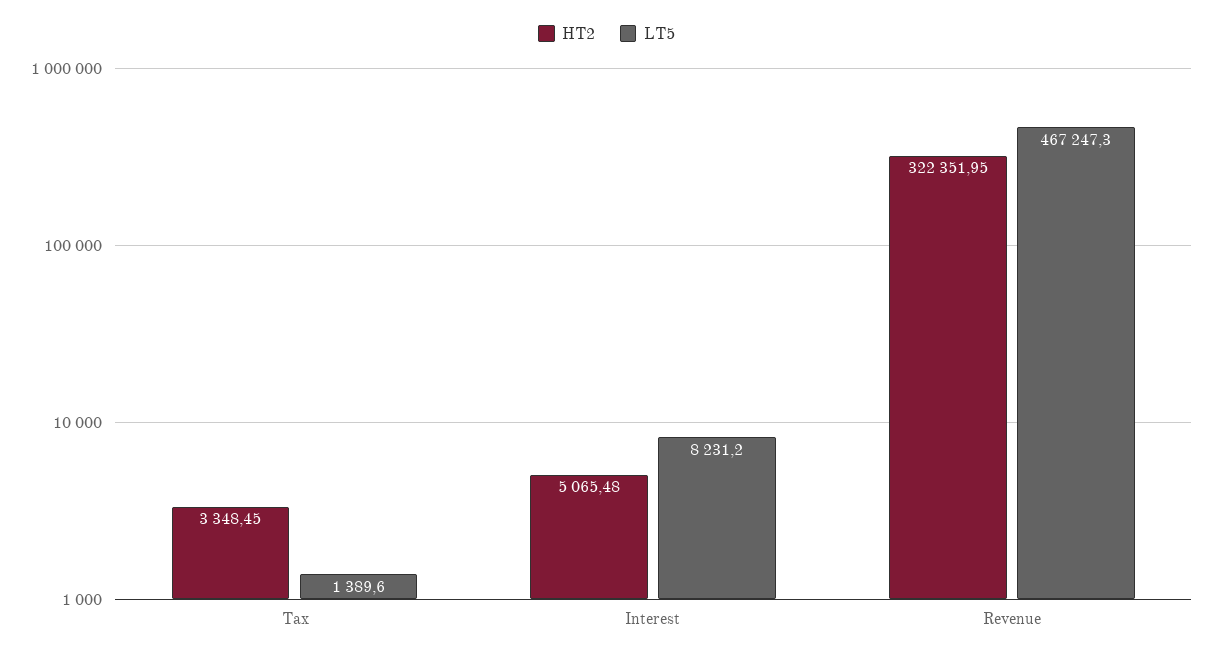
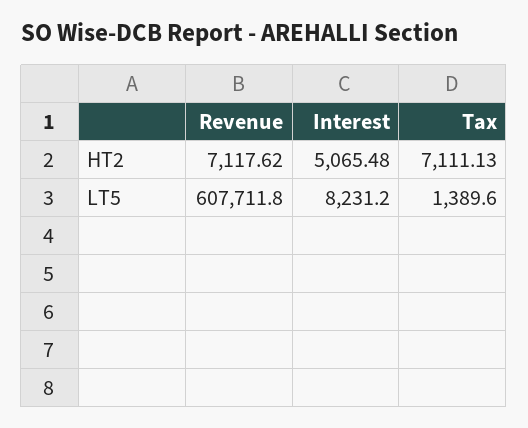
HT2, Tax: 3348.45 -> 7111.13
HT2, Revenue: 322351.95 -> 7117.62
LT5, Revenue: 467247.3 -> 607711.8

